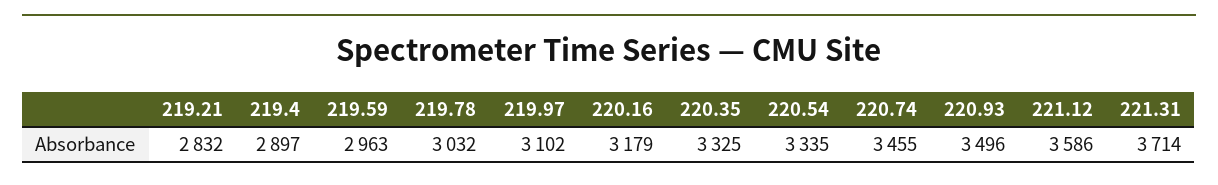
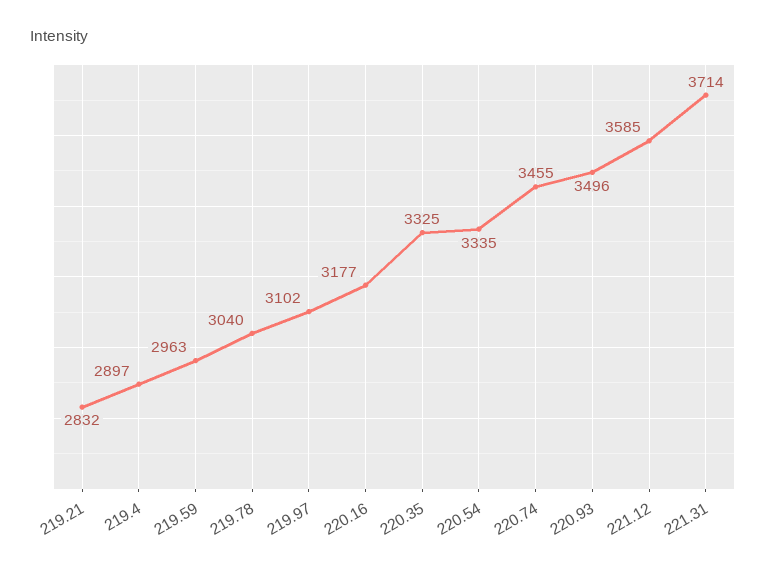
219.78: 3032 -> 3040
220.16: 3179 -> 3177
221.12: 3586 -> 3585

